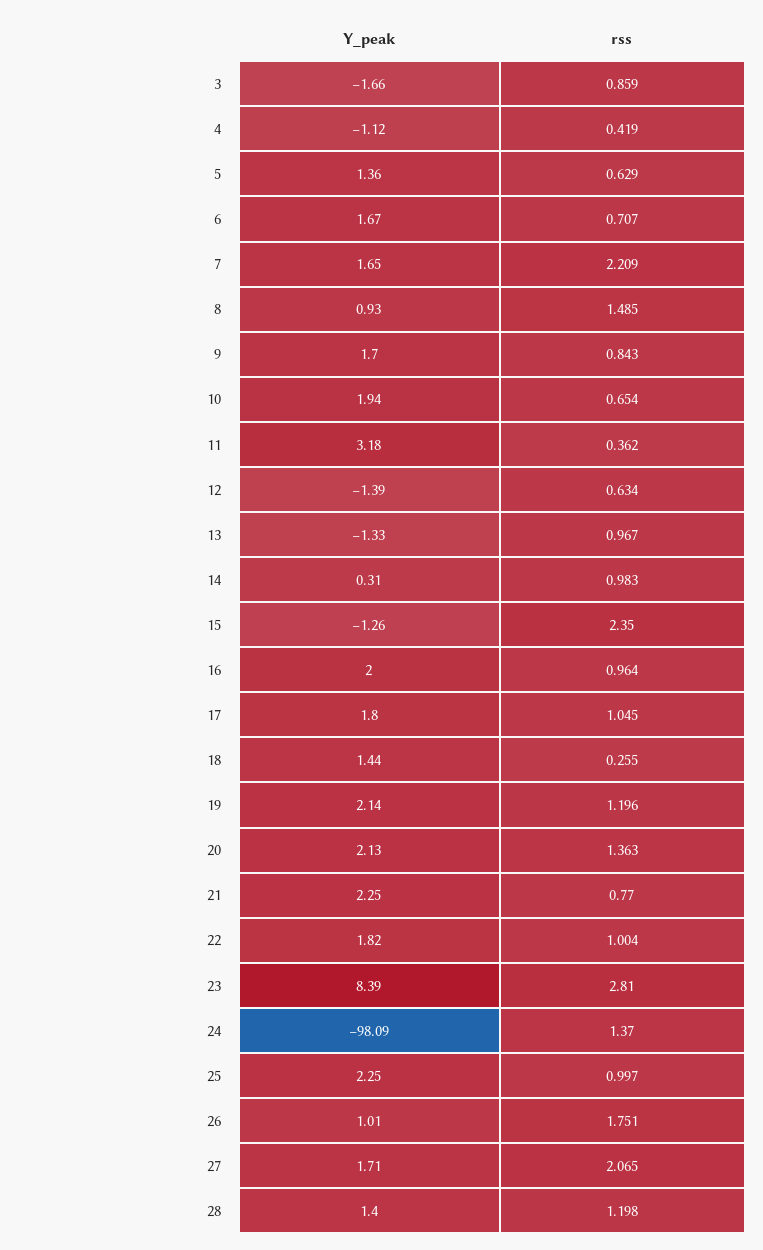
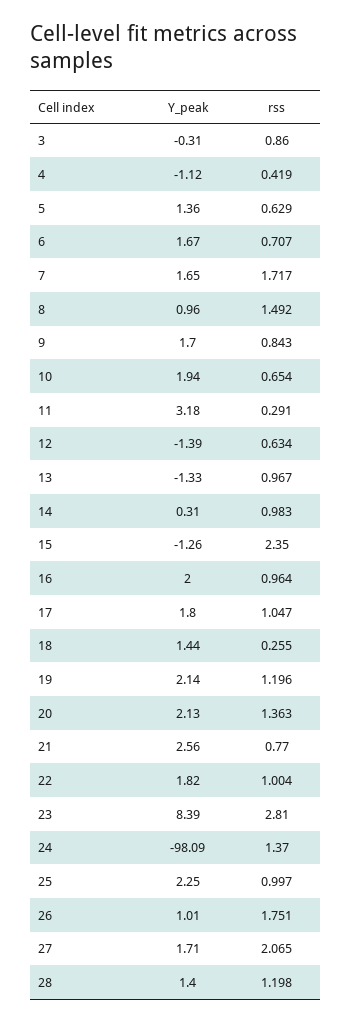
Y_peak, 3: -1.66 -> -0.31
rss, 3: 0.859 -> 0.86
rss, 7: 2.209 -> 1.717
Y_peak, 8: 0.93 -> 0.96
rss, 8: 1.485 -> 1.492
rss, 11: 0.362 -> 0.291
rss, 17: 1.045 -> 1.047
Y_peak, 21: 2.25 -> 2.56

